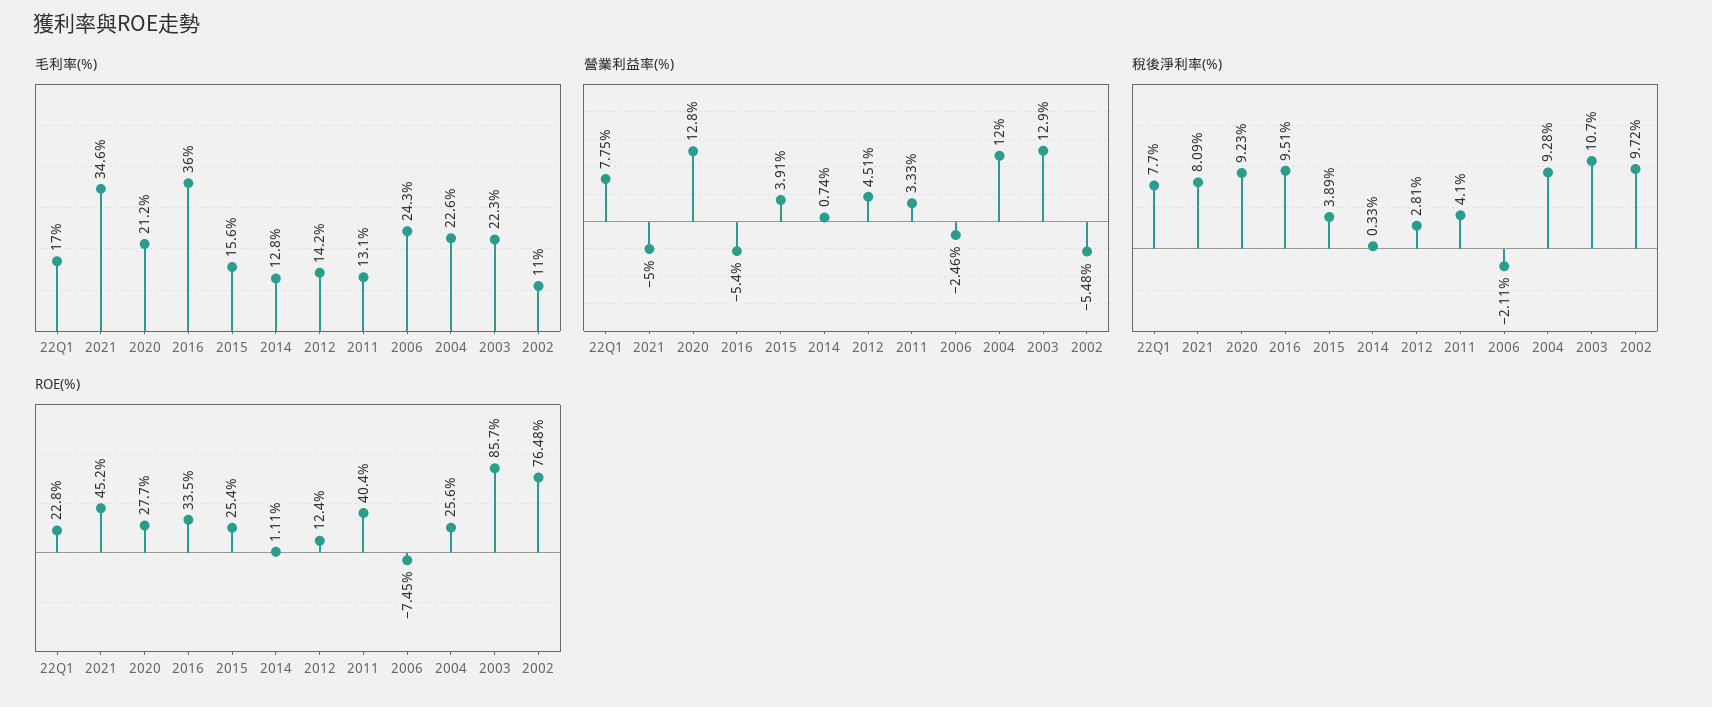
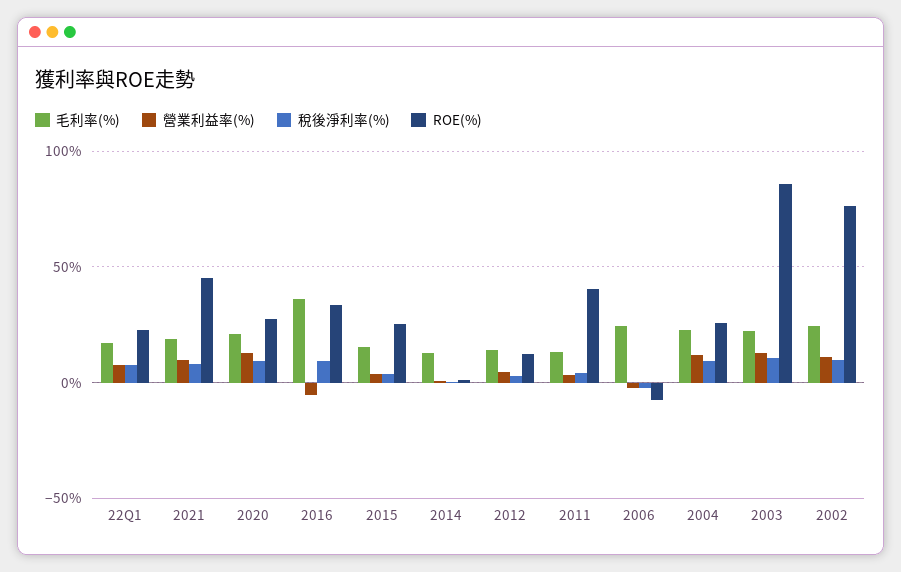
毛利率(%), 2021: 34.6 -> 20
毛利率(%), 2002: 11 -> 25
營業利益率(%), 2021: -5 -> 10
營業利益率(%), 2002: -5.48 -> 10

